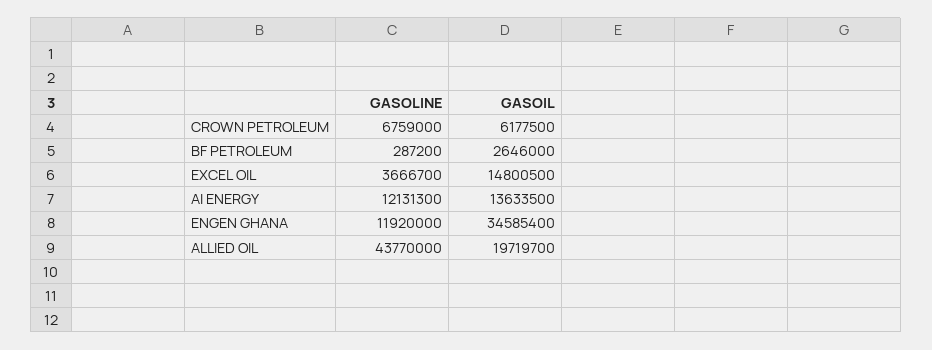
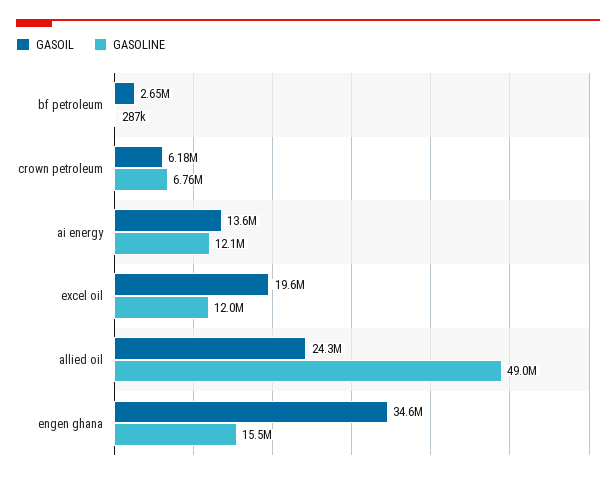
GASOLINE, EXCEL OIL: 3666700 -> 12000000
GASOIL, EXCEL OIL: 14800500 -> 19600000
GASOLINE, ENGEN GHANA: 11920000 -> 15500000
GASOLINE, ALLIED OIL: 43770000 -> 49000000
GASOIL, ALLIED OIL: 19719700 -> 24300000

